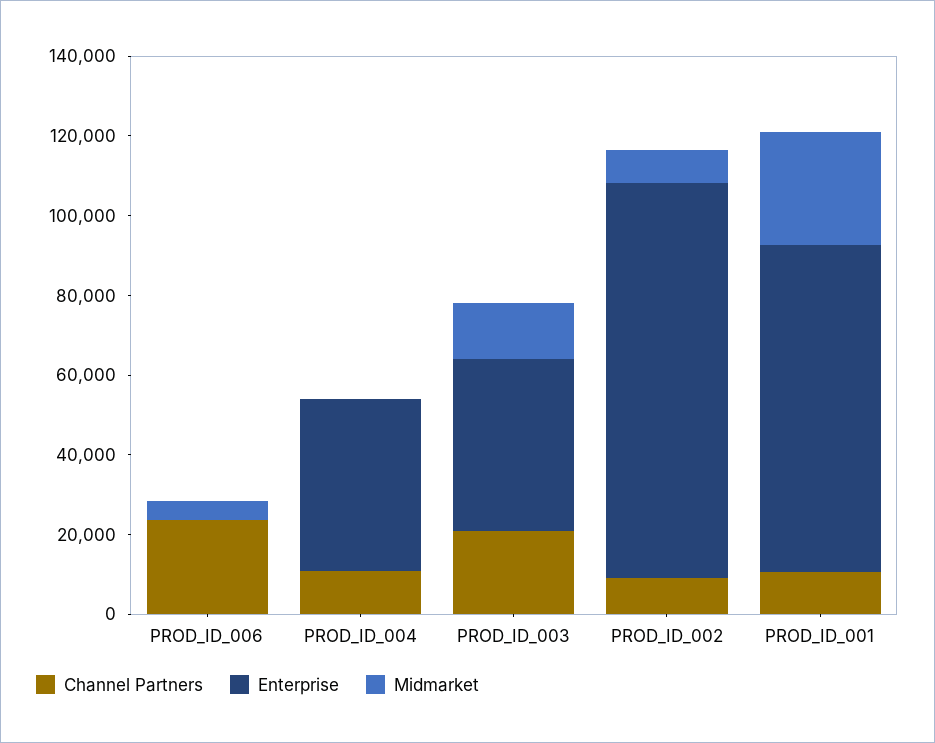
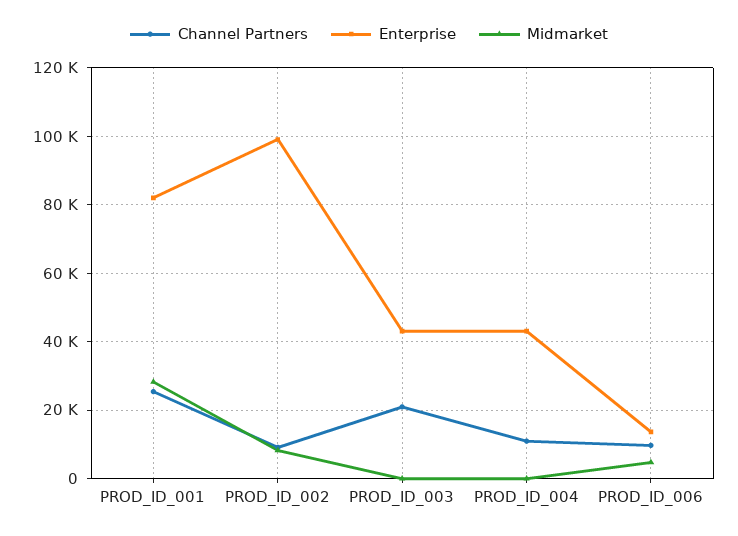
Channel Partners, PROD_ID_006: 25000 -> 10000
Enterprise, PROD_ID_006: 0 -> 14000
Midmarket, PROD_ID_003: 15000 -> 0
Channel Partners, PROD_ID_001: 10000 -> 26000

